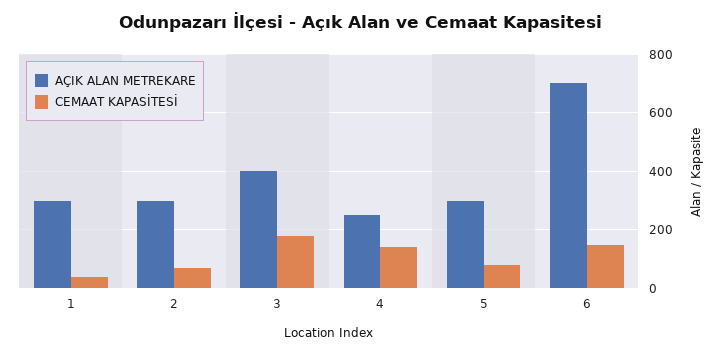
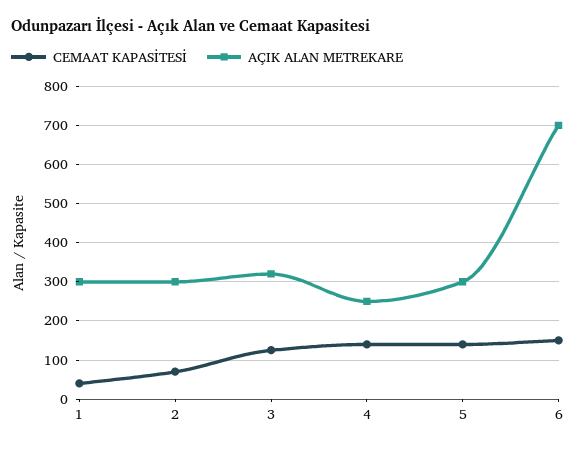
AÇIK ALAN METREKARE, 3: 400 -> 320
CEMAAT KAPASİTESİ, 3: 175 -> 120
CEMAAT KAPASİTESİ, 5: 75 -> 140

